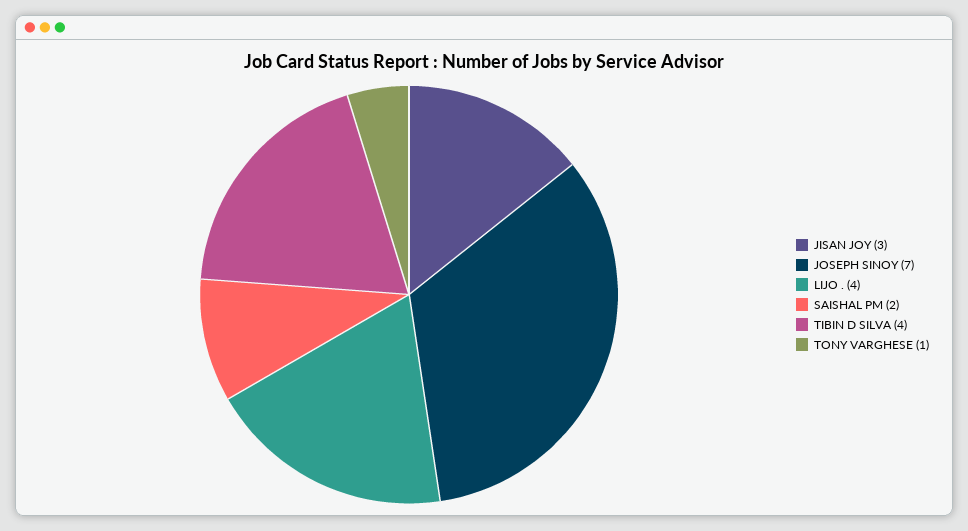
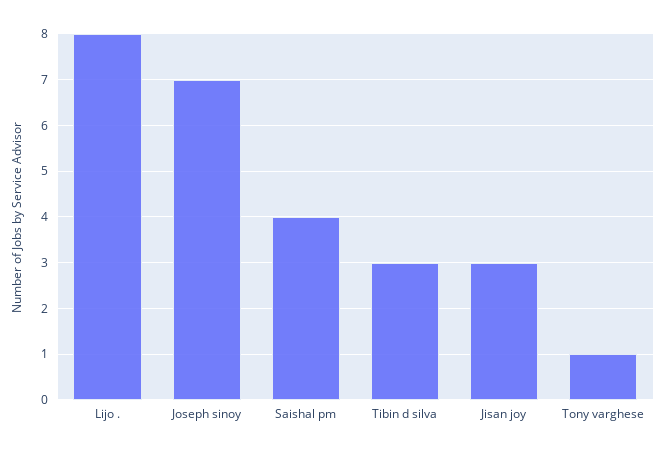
LIJO .: 4 -> 8
SAISHAL PM: 2 -> 4
TIBIN D SILVA: 4 -> 3

